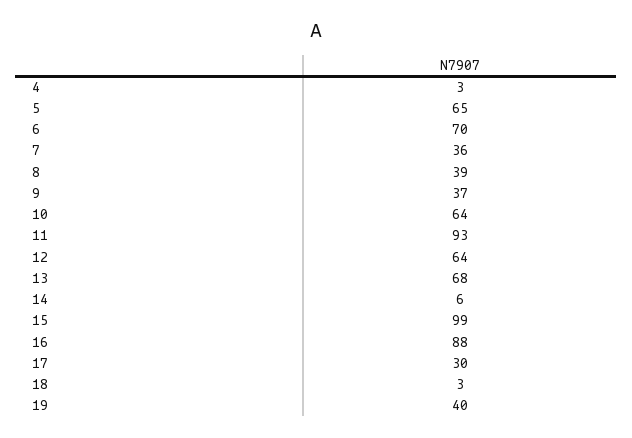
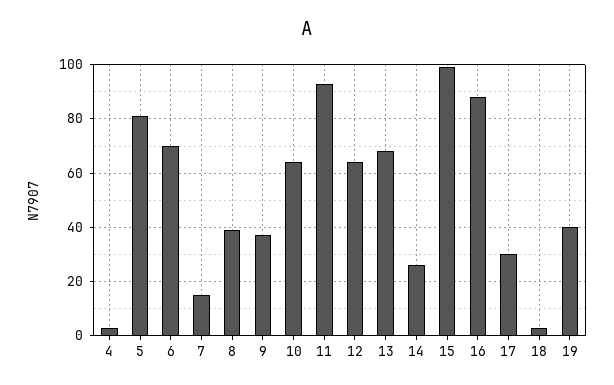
5: 65 -> 80
7: 36 -> 15
14: 6 -> 25

